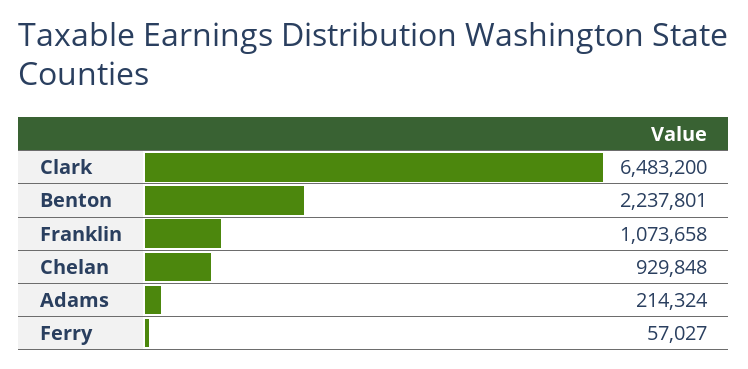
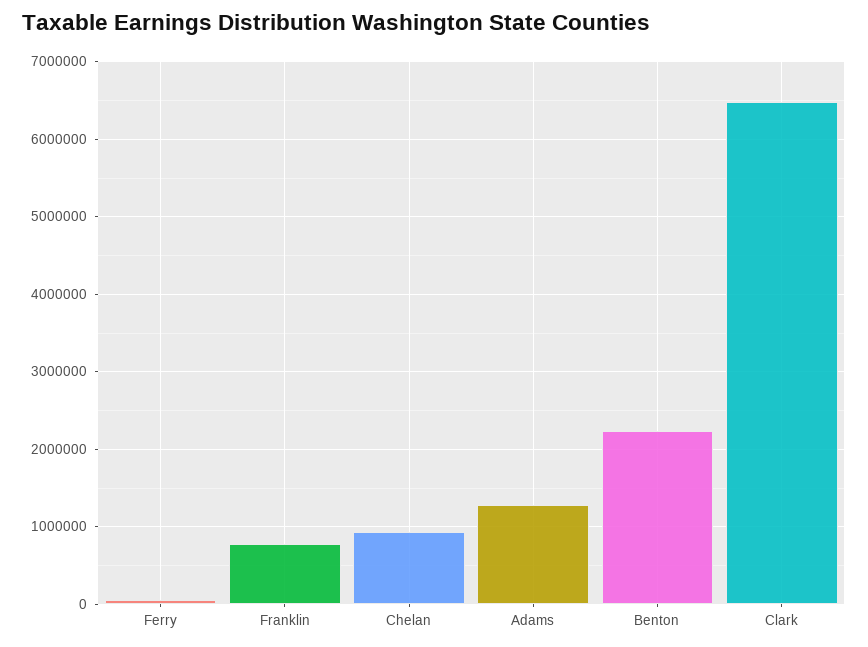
Franklin: 1073658 -> 800000
Adams: 214324 -> 1300000

